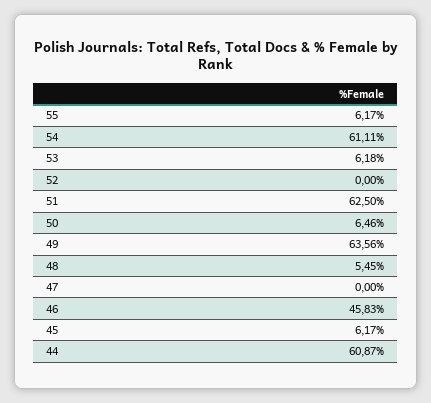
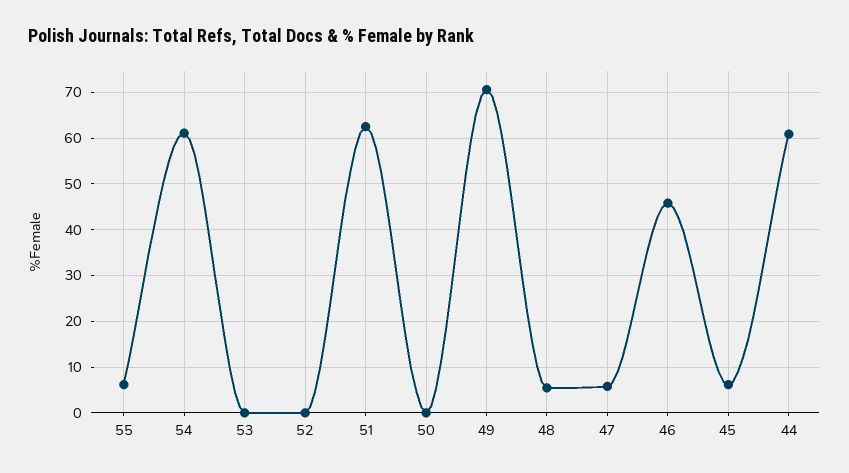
53: 6.18 -> 0
50: 6.46 -> 0
49: 63.56 -> 70
47: 0 -> 6

